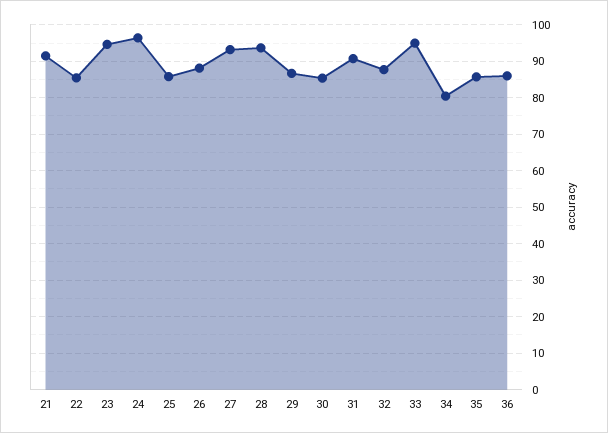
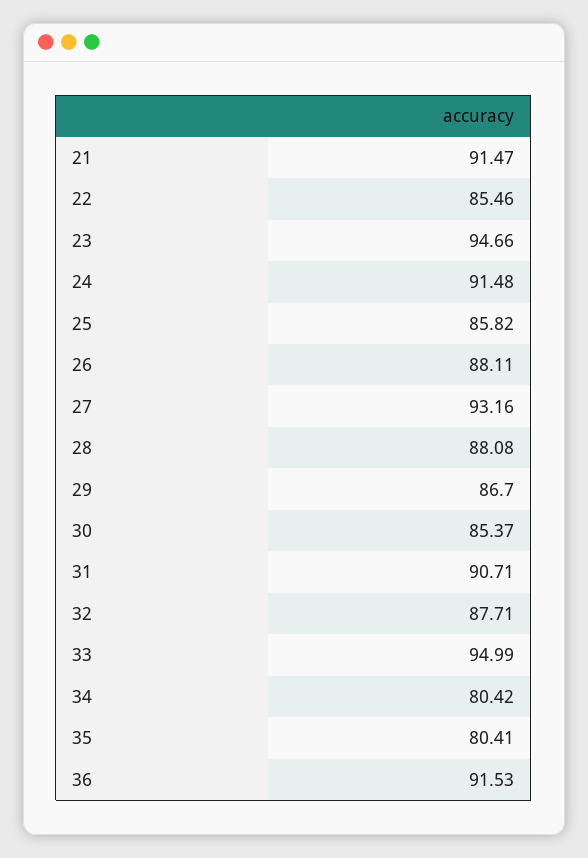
24: 96 -> 91.48
28: 94 -> 88.08
35: 86 -> 80.41
36: 86 -> 91.53

